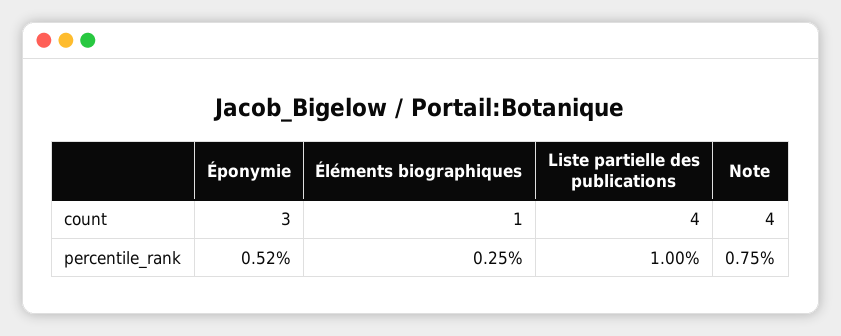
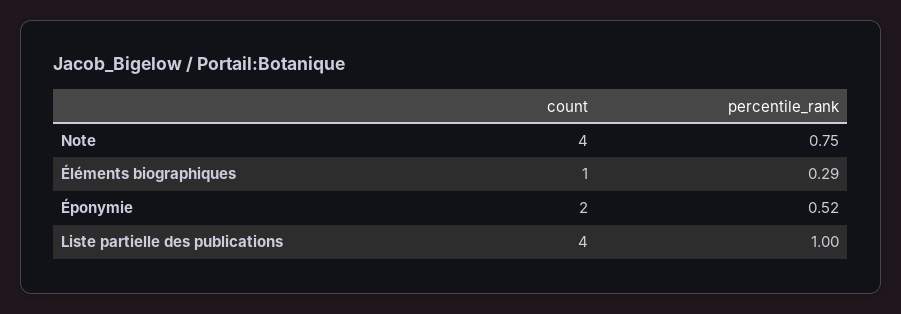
Éponymie, count: 3 -> 2
Éléments biographiques, percentile_rank: 0.25 -> 0.29

